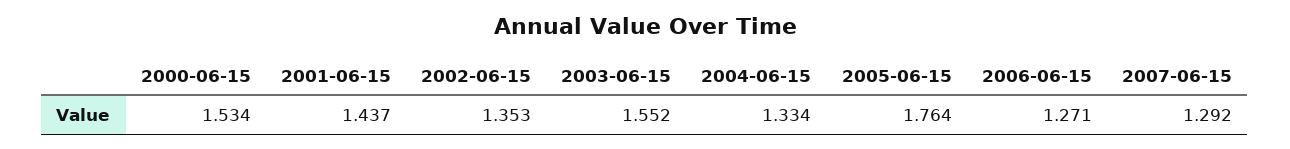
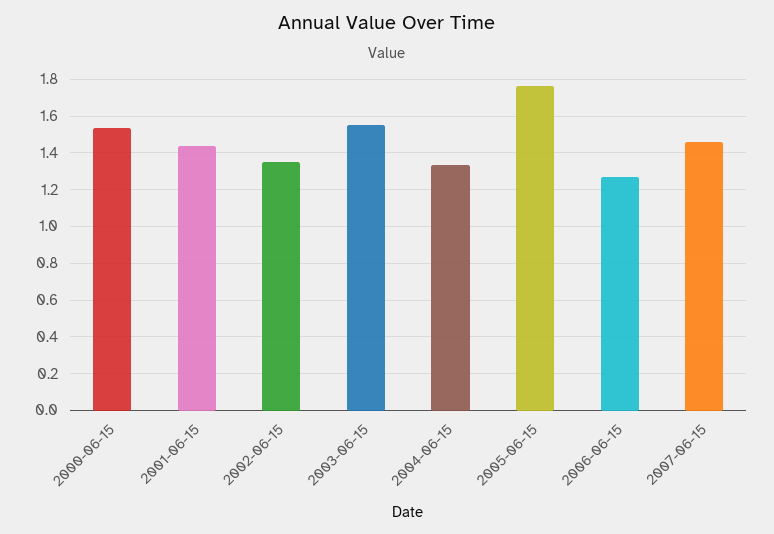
2007-06-15: 1.292 -> 1.45

